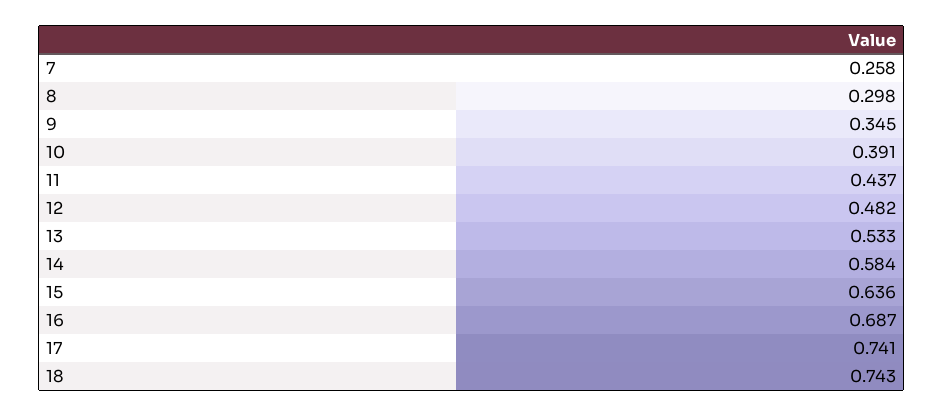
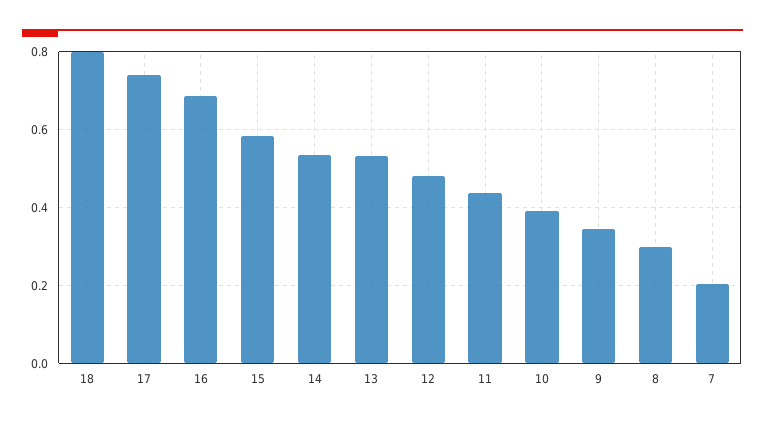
7: 0.258 -> 0.2
14: 0.584 -> 0.54
15: 0.636 -> 0.58
18: 0.743 -> 0.8

